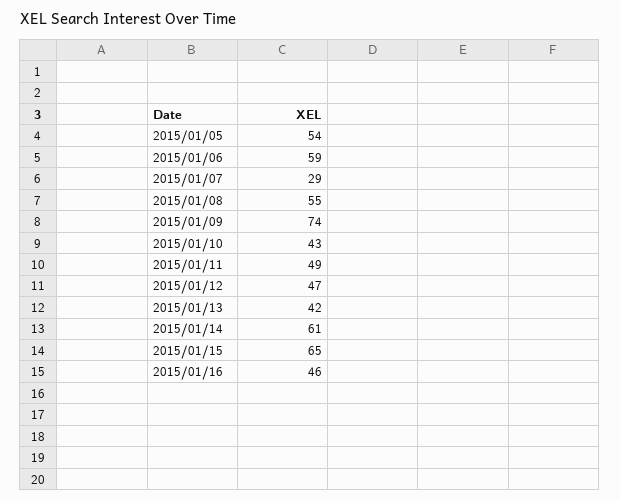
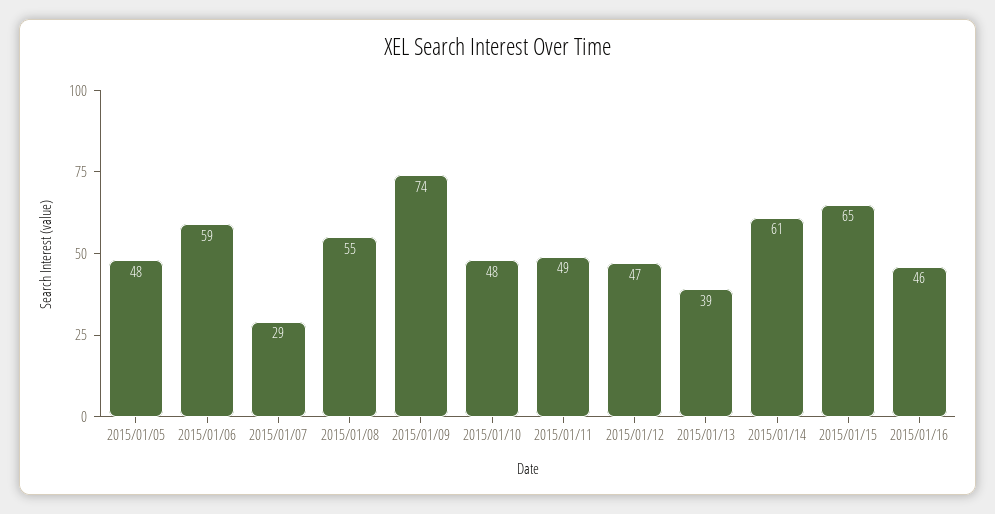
2015/01/05: 54 -> 48
2015/01/10: 43 -> 48
2015/01/13: 42 -> 39

